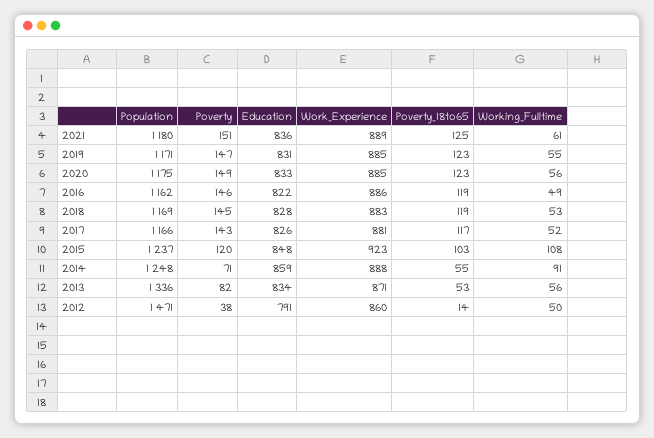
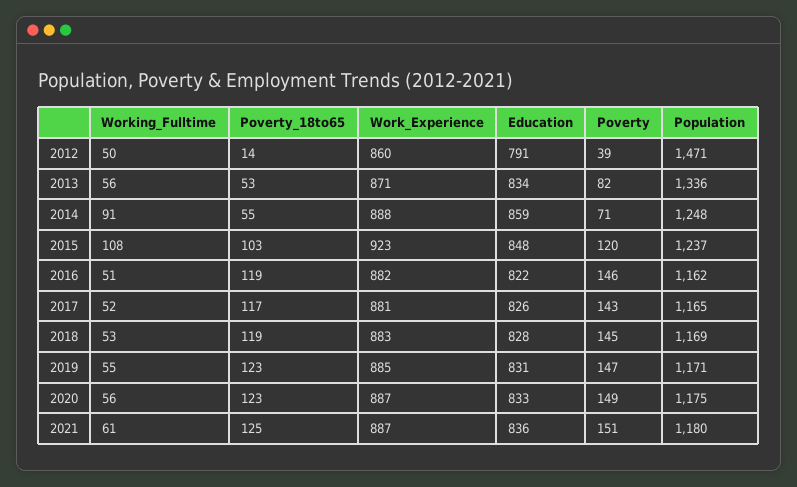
Work_Experience, 2021: 889 -> 887
Work_Experience, 2020: 885 -> 887
Work_Experience, 2016: 886 -> 882
Working_Fulltime, 2016: 49 -> 51
Population, 2017: 1166 -> 1165
Poverty, 2012: 38 -> 39

